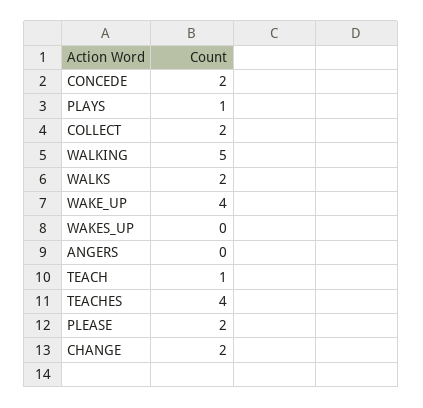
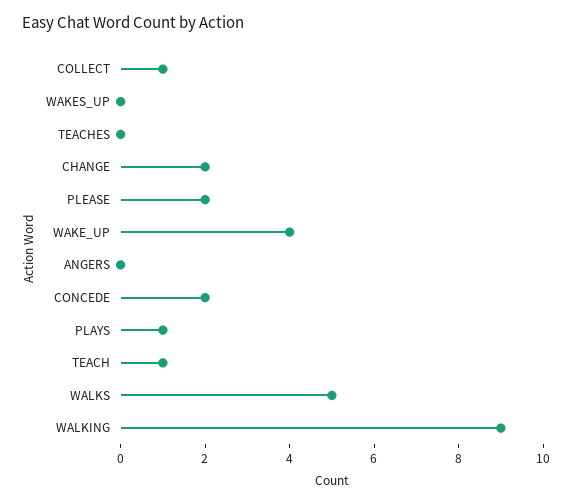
COLLECT: 2 -> 1
WALKING: 5 -> 9
WALKS: 2 -> 5
TEACHES: 4 -> 0

